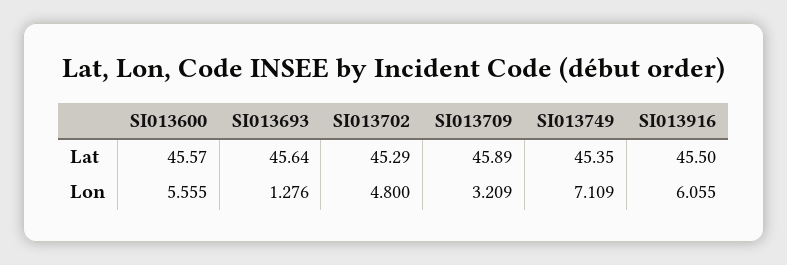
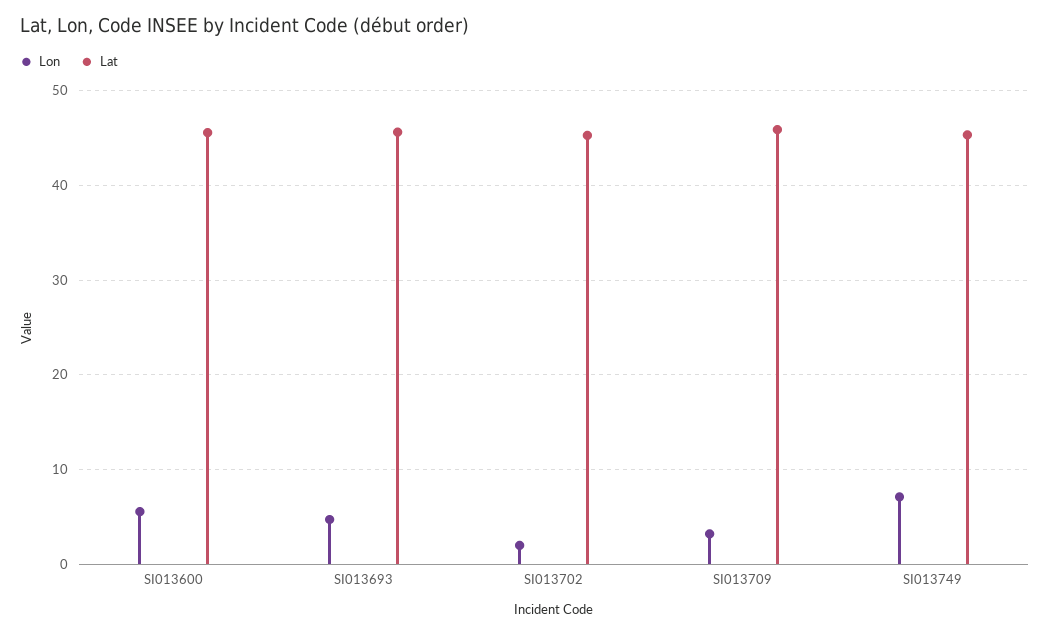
Lat, SI013916: 45.5 -> none
Lon, SI013693: 1.276 -> 5
Lon, SI013702: 4.8 -> 2
Lon, SI013916: 6.055 -> none

